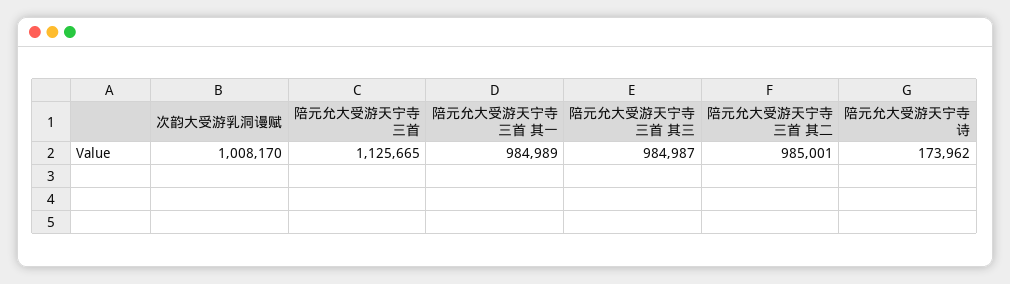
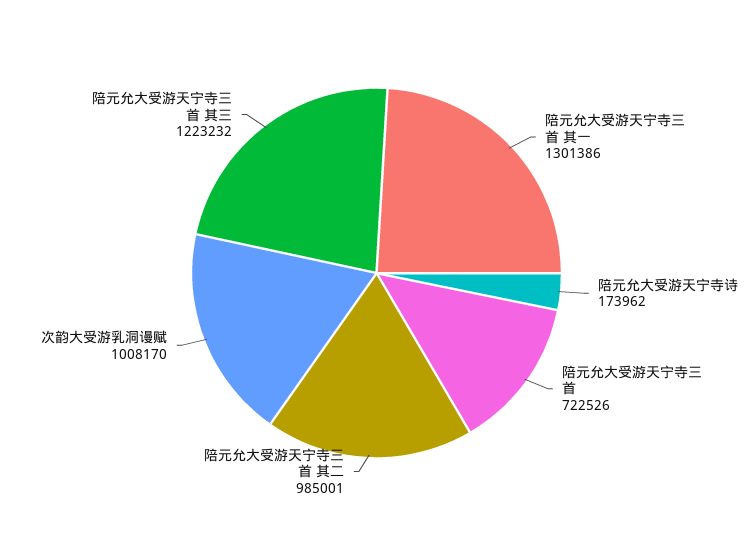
陪元允大受游天宁寺三首: 1125665 -> 722526
陪元允大受游天宁寺三首 其一: 984989 -> 1301386
陪元允大受游天宁寺三首 其三: 984987 -> 1223232

